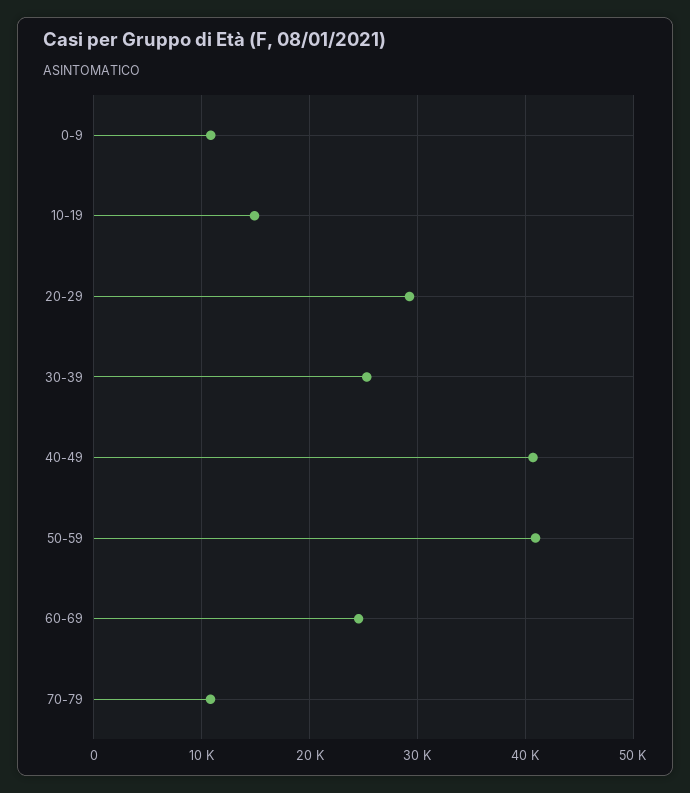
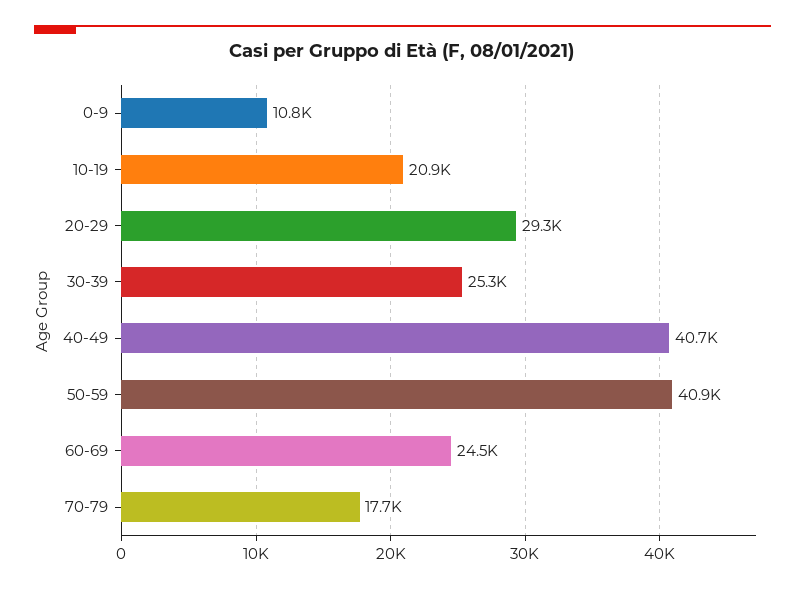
10-19: 15000 -> 20900
70-79: 11000 -> 17700

